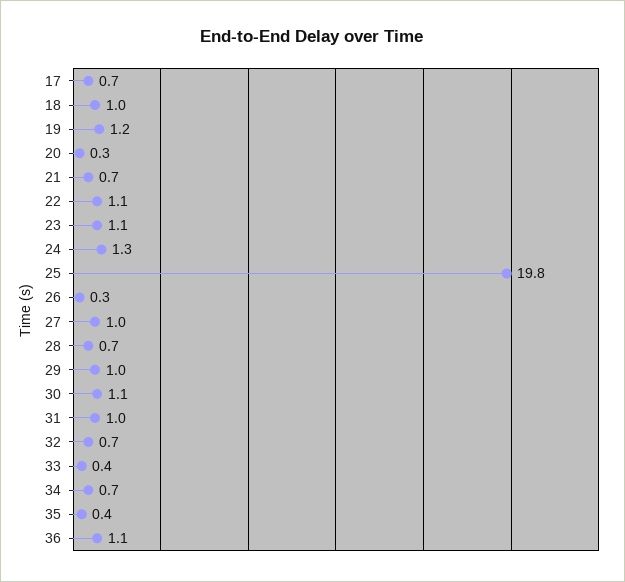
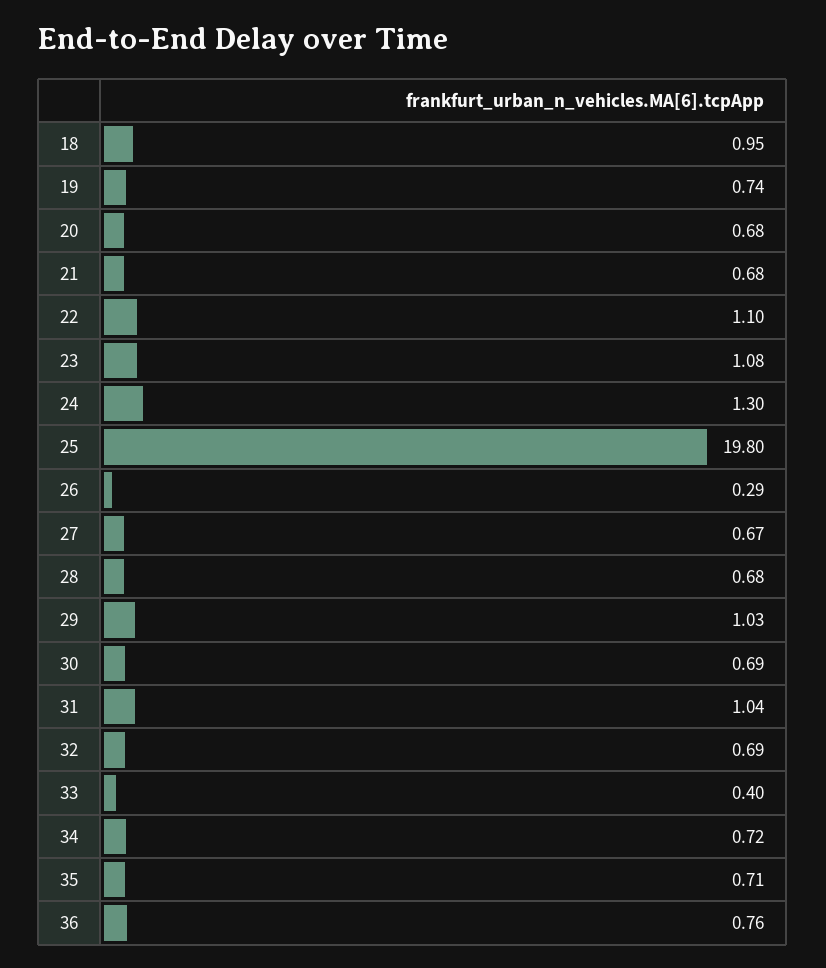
17: 0.7 -> none
19: 1.2 -> 0.74
20: 0.3 -> 0.68
27: 1 -> 0.67
30: 1.1 -> 0.69
35: 0.4 -> 0.71
36: 1.1 -> 0.76

